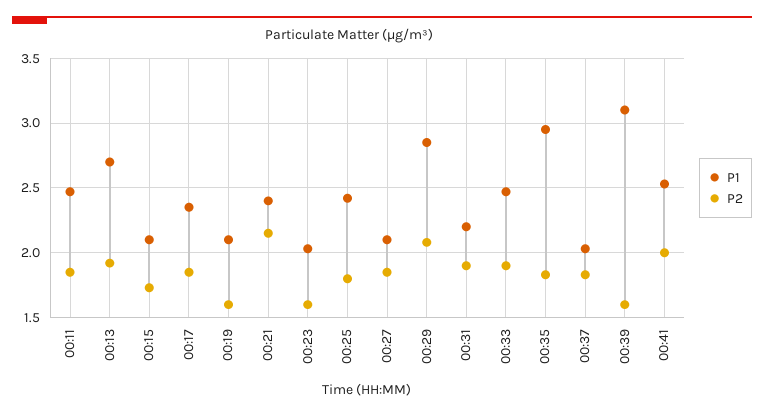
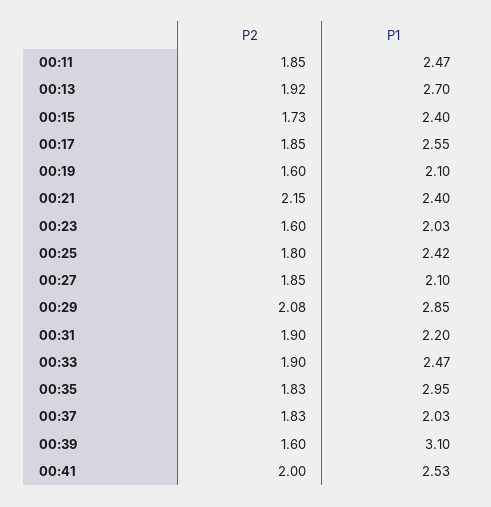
P1, 00:15: 2.1 -> 2.4
P1, 00:17: 2.35 -> 2.55

